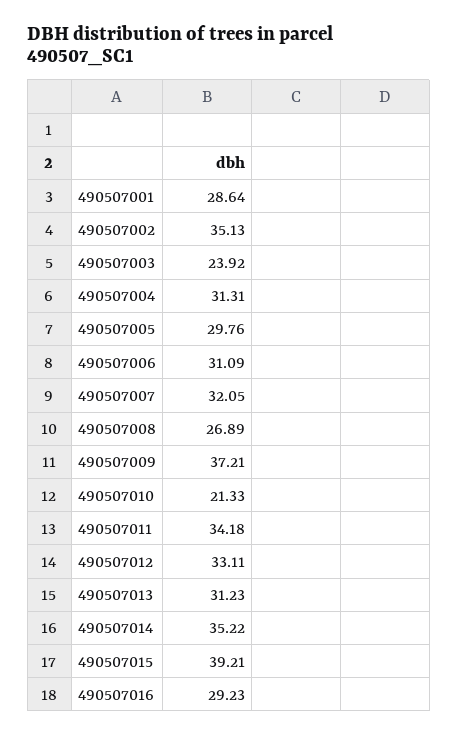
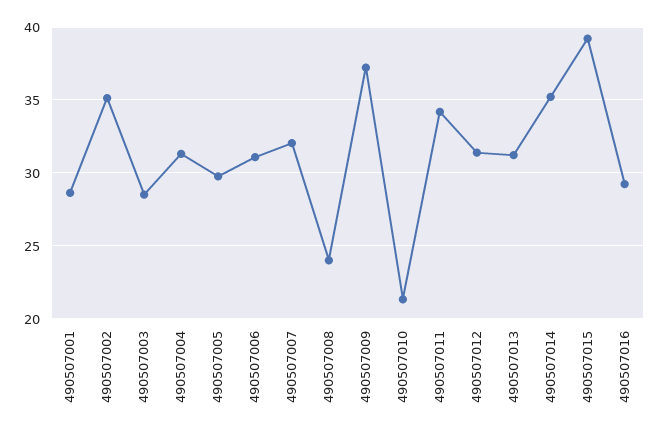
490507003: 23.92 -> 28.5
490507008: 26.89 -> 24
490507012: 33.11 -> 31.5

